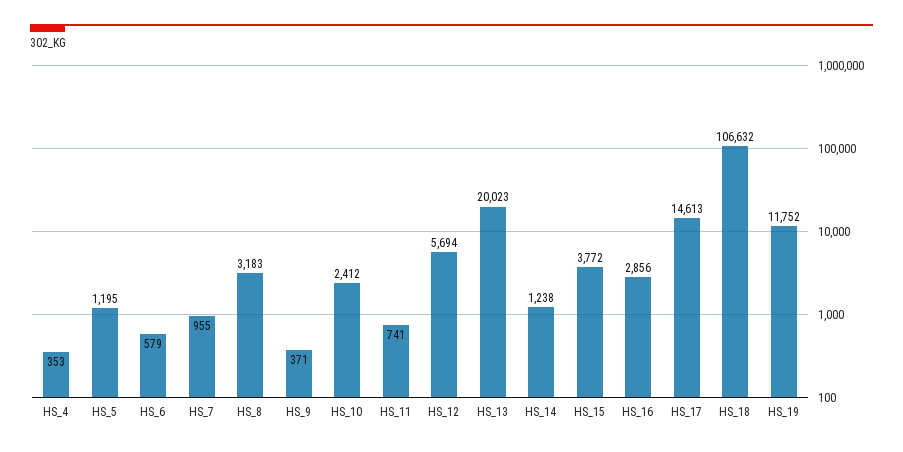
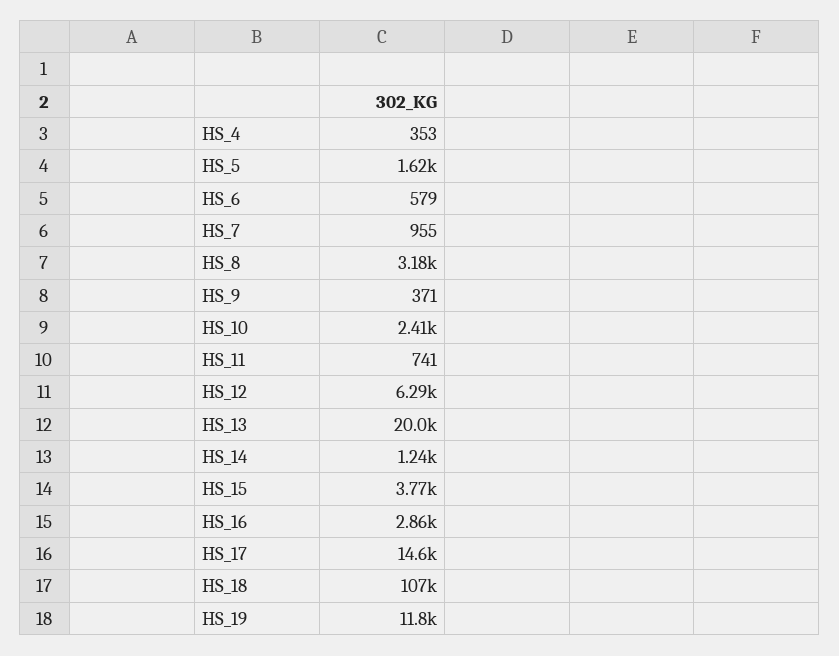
HS_5: 1195 -> 1620
HS_12: 5694 -> 6290

